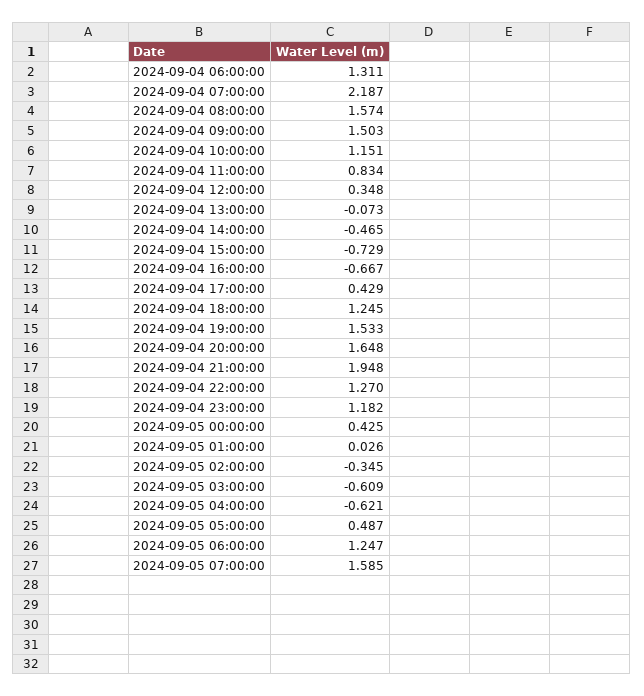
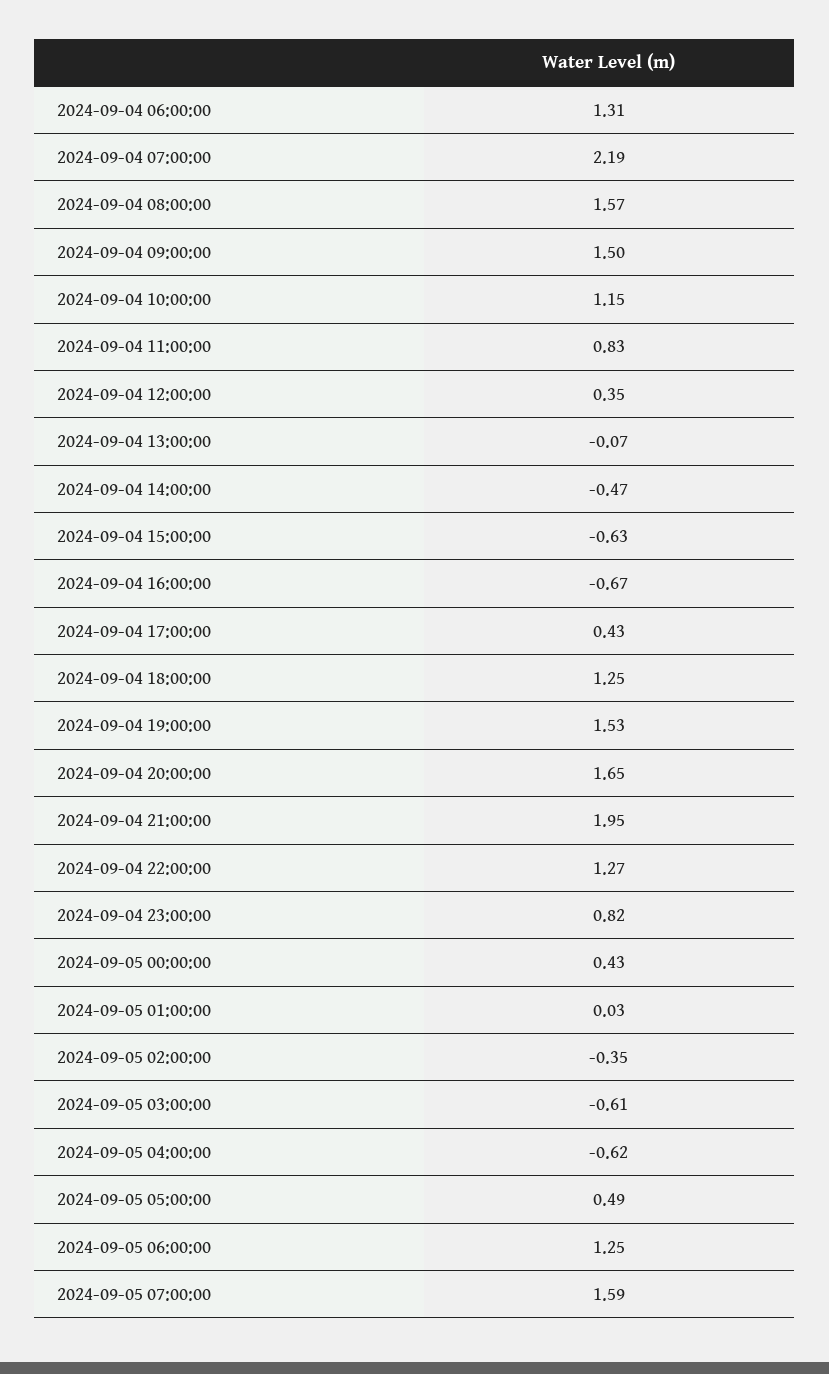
2024-09-04 15:00:00: -0.729 -> -0.63
2024-09-04 23:00:00: 1.182 -> 0.82

